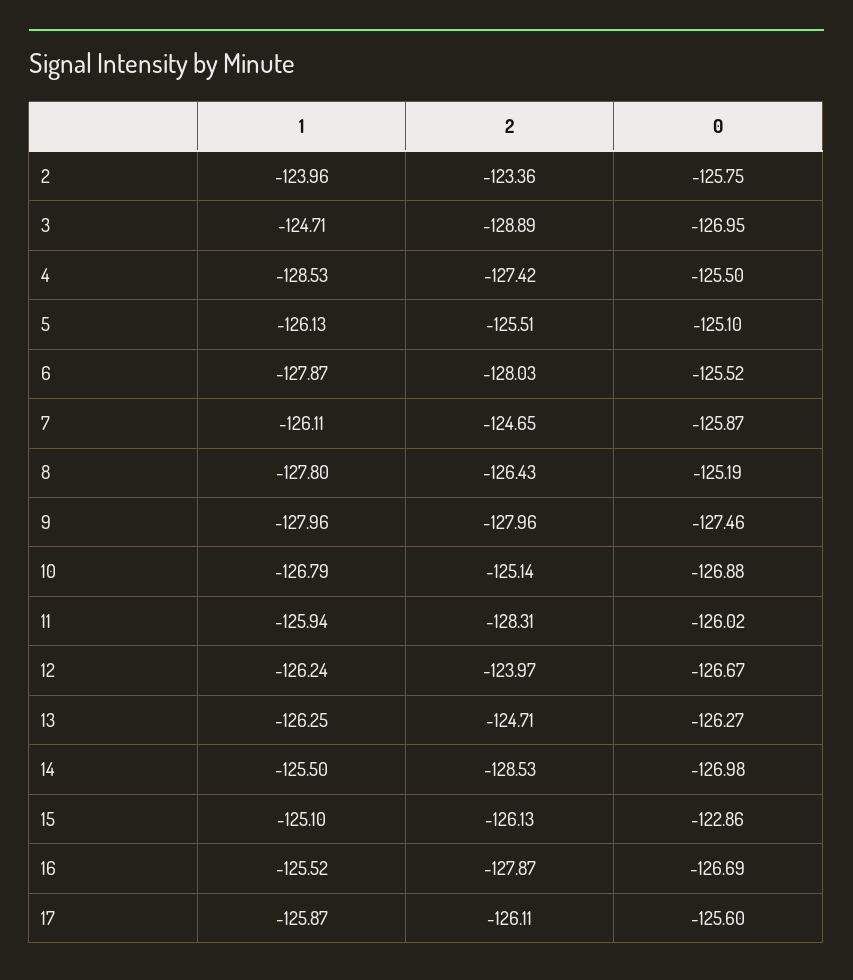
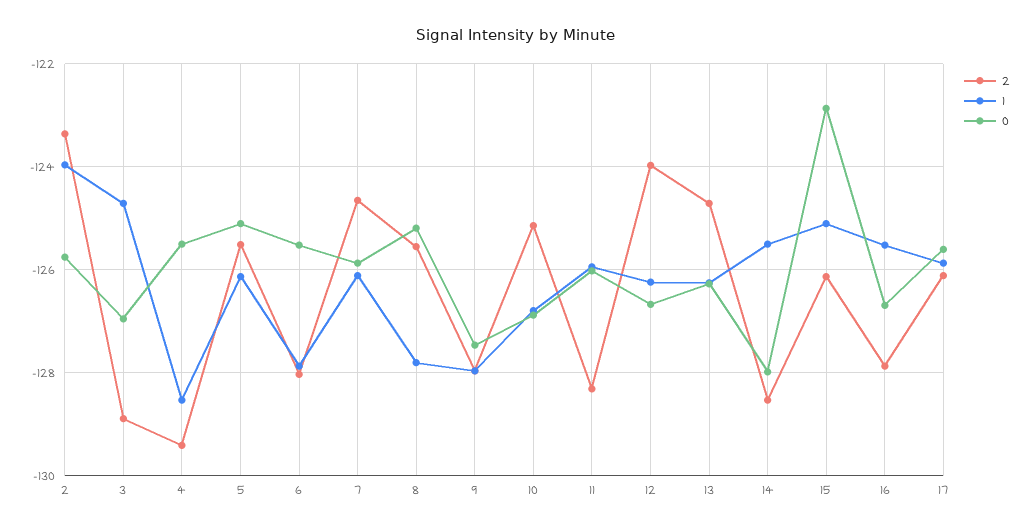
2, 4: -127.42 -> -129.4
2, 8: -126.43 -> -125.6
0, 14: -126.98 -> -128

